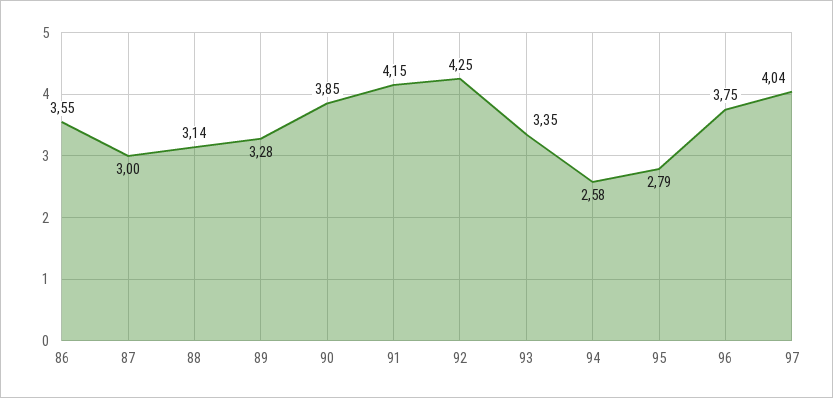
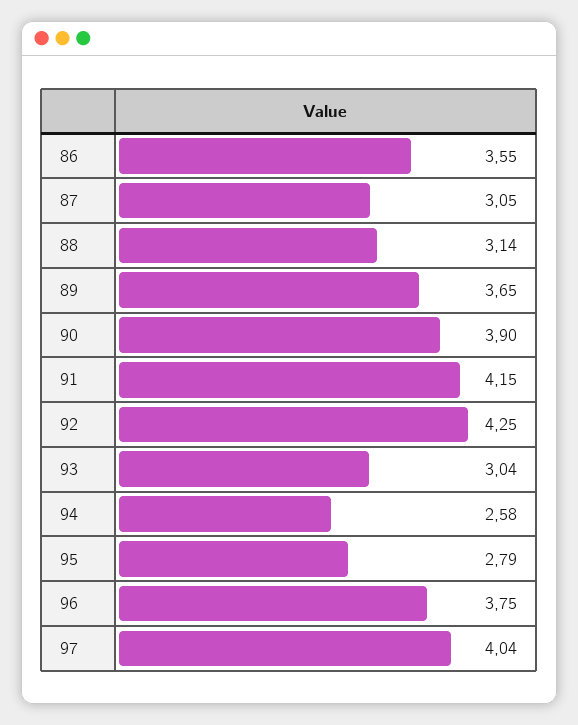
87: 3 -> 3.05
89: 3.28 -> 3.65
90: 3.85 -> 3.9
93: 3.35 -> 3.04

